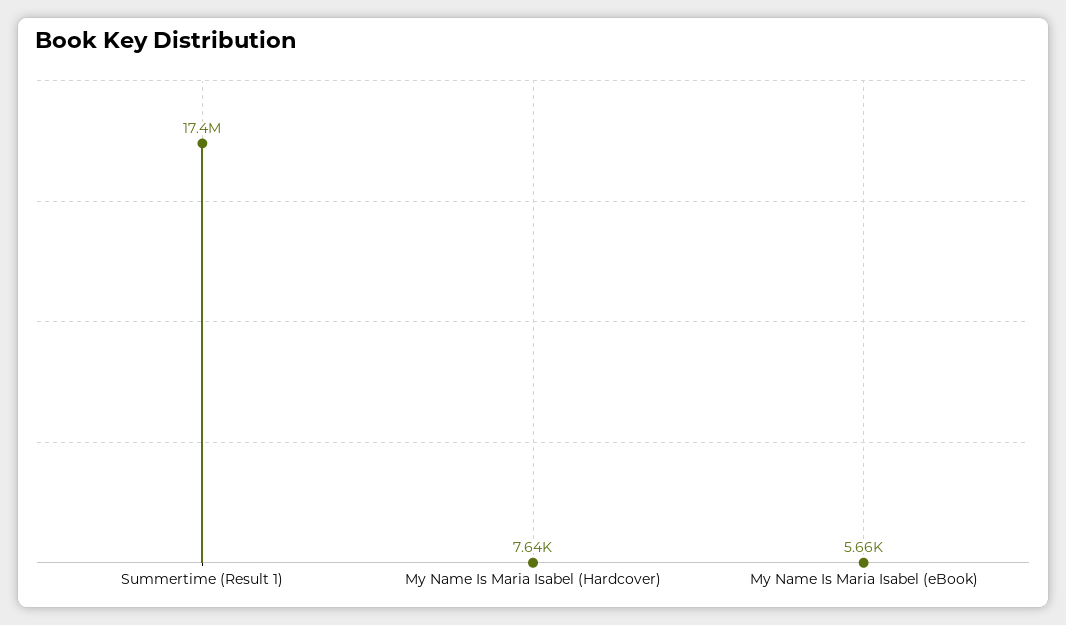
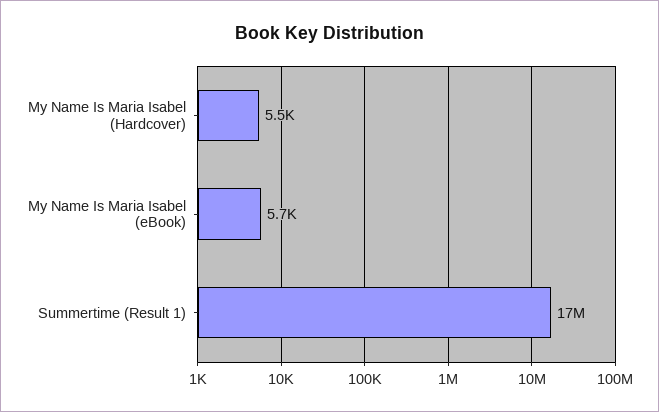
My Name Is Maria Isabel (Hardcover): 7640 -> 5500

